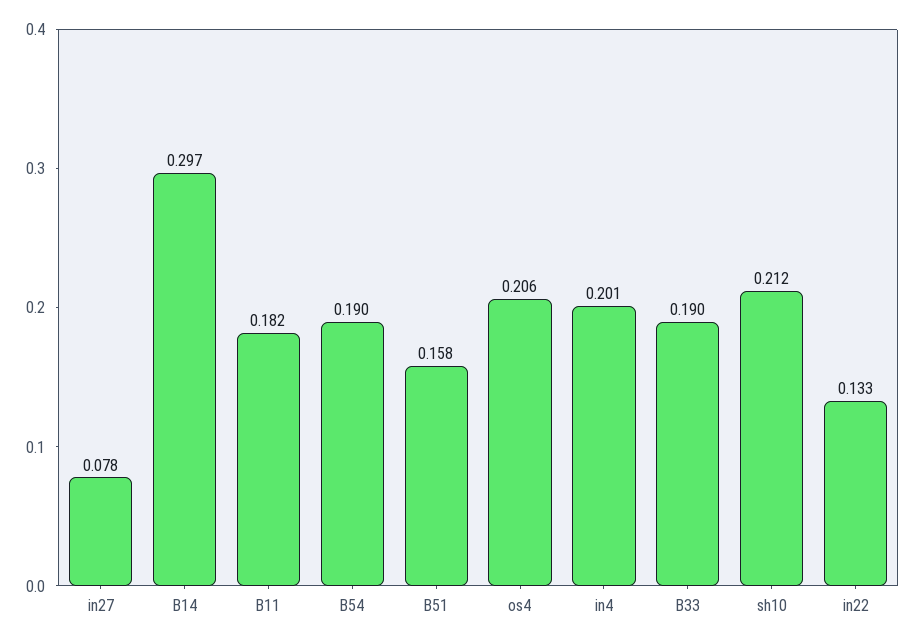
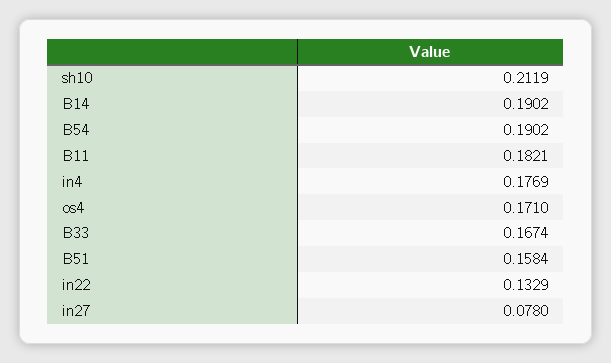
B14: 0.297 -> 0.1902
os4: 0.206 -> 0.171
in4: 0.201 -> 0.1769
B33: 0.19 -> 0.1674

